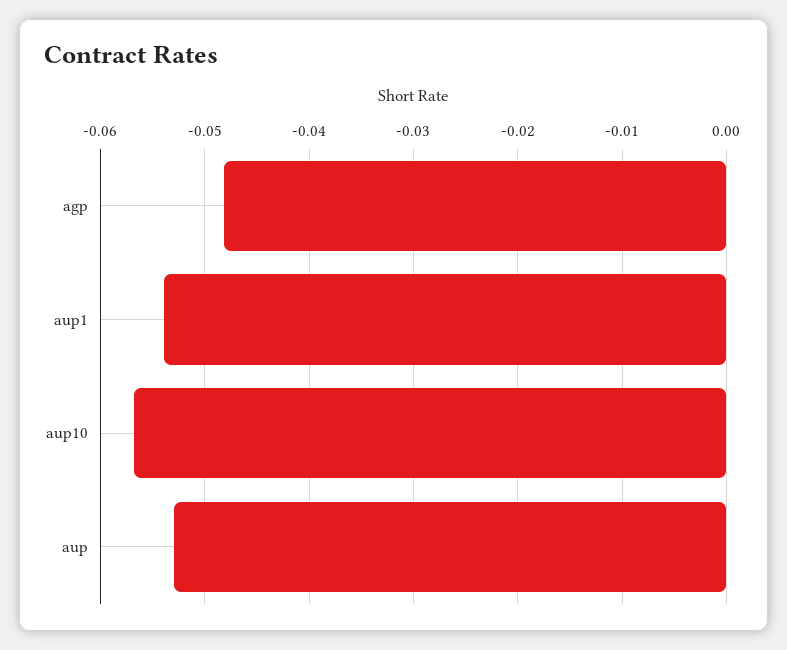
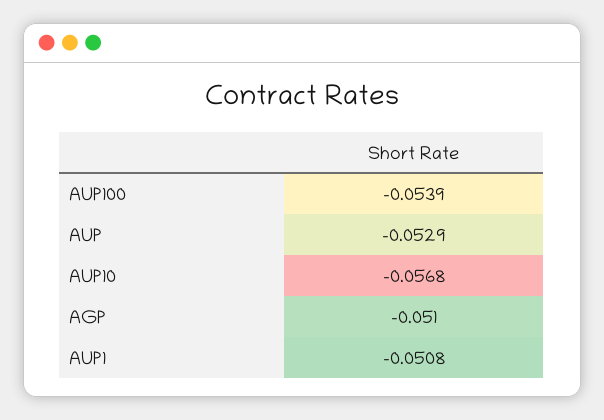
agp: -0.048 -> -0.051
aup1: -0.054 -> -0.0508
AUP100: none -> -0.0539

